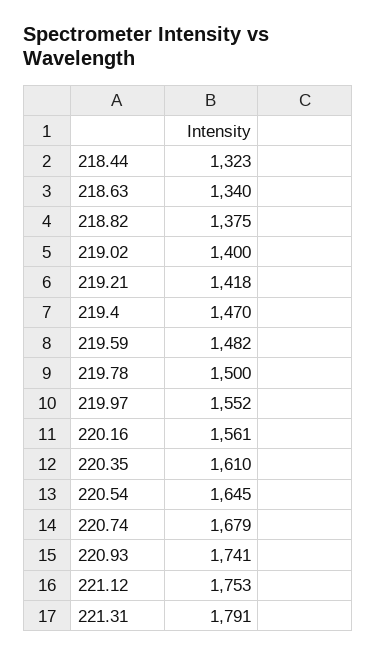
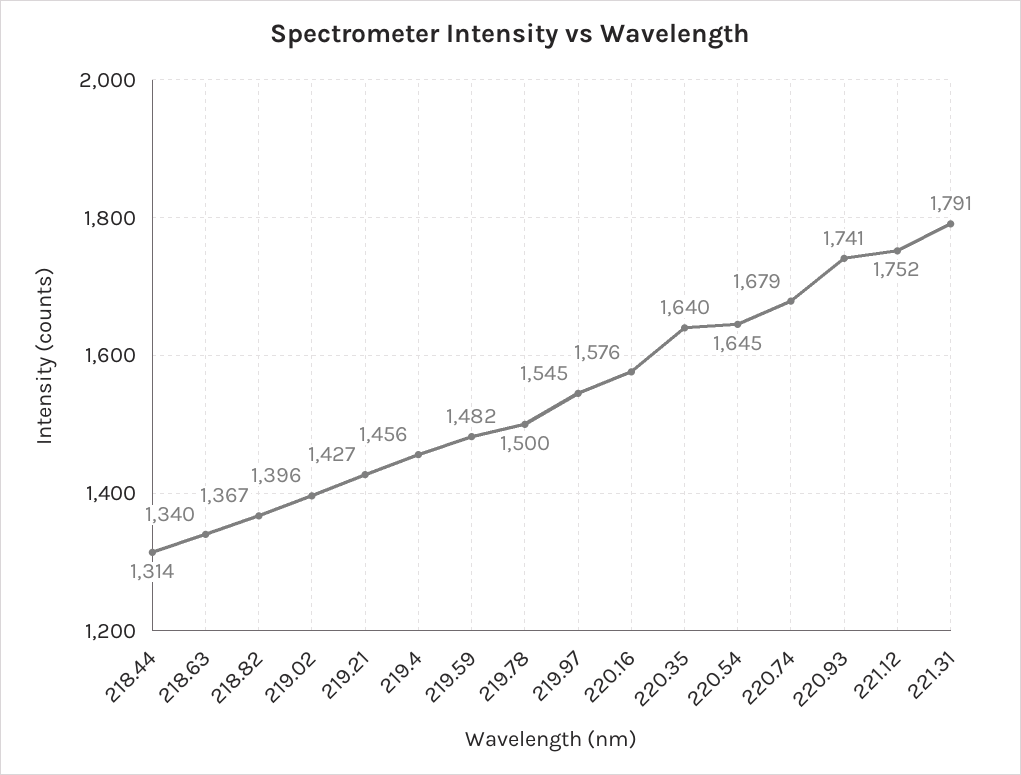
218.44: 1323 -> 1314
218.82: 1375 -> 1367
219.02: 1400 -> 1396
219.21: 1418 -> 1427
219.4: 1470 -> 1456
219.97: 1552 -> 1545
220.16: 1561 -> 1576
220.35: 1610 -> 1640
221.12: 1753 -> 1752

